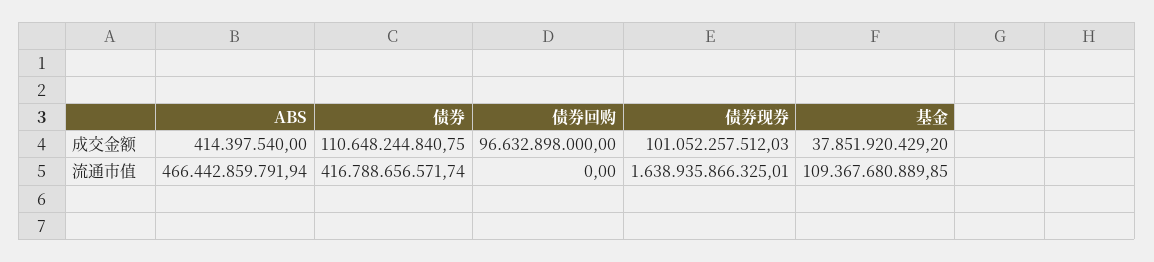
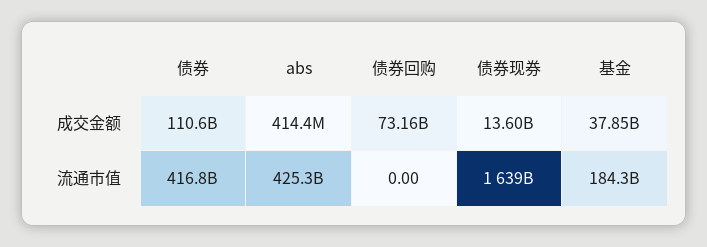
债券回购, 成交金额: 96632898000 -> 73160000000
债券现券, 成交金额: 101052257512.03 -> 13600000000
ABS, 流通市值: 466442859791.94 -> 425300000000
基金, 流通市值: 109367680889.85 -> 184300000000

